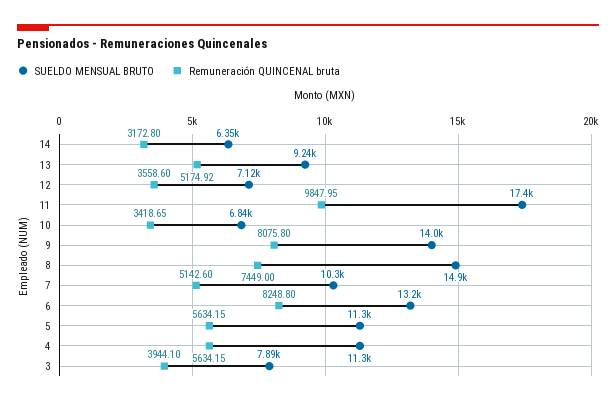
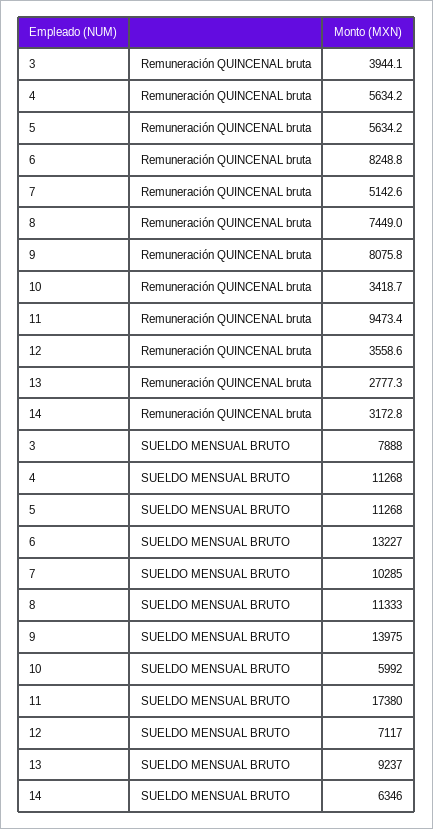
Remuneración QUINCENAL bruta, 13: 5174.92 -> 2777.3
Remuneración QUINCENAL bruta, 11: 9847.95 -> 9473.4
SUELDO MENSUAL BRUTO, 10: 6840 -> 5992
SUELDO MENSUAL BRUTO, 8: 14900 -> 11333

